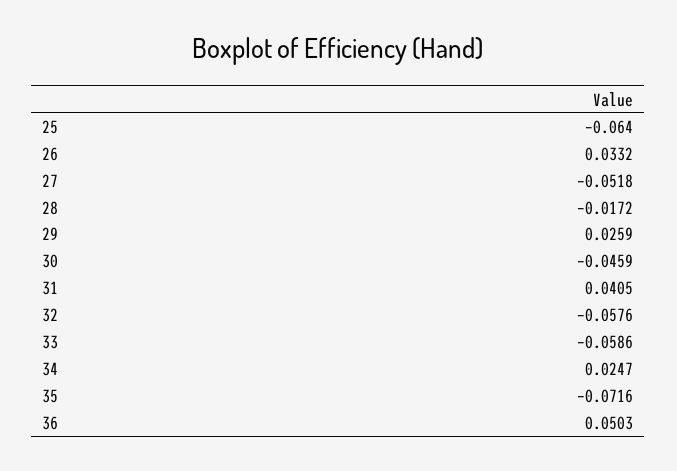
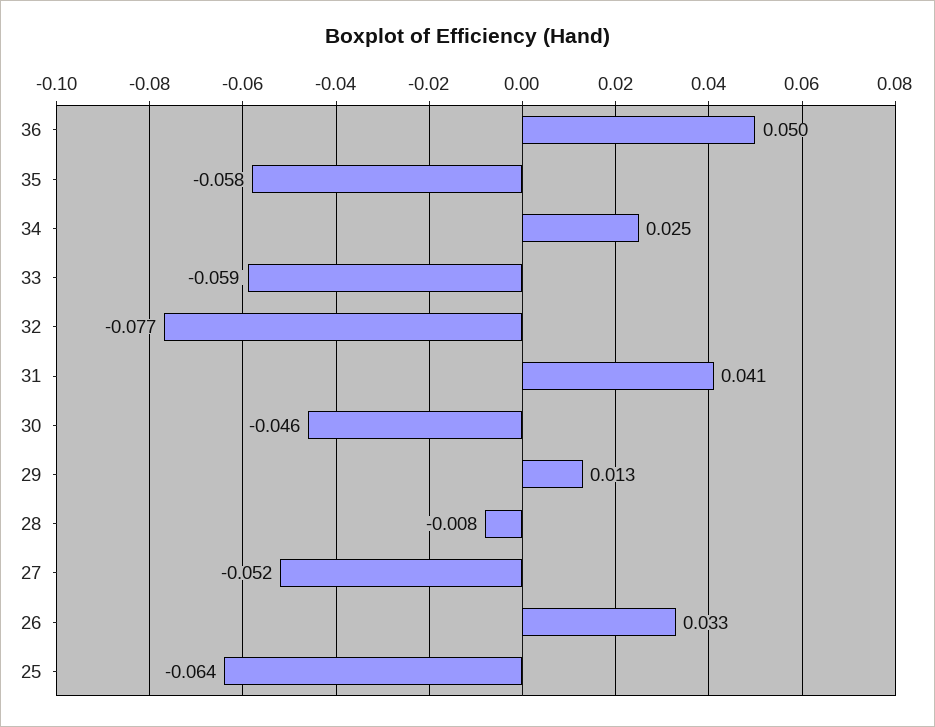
28: -0.0172 -> -0.008
29: 0.0259 -> 0.013
32: -0.0576 -> -0.077
35: -0.0716 -> -0.058

